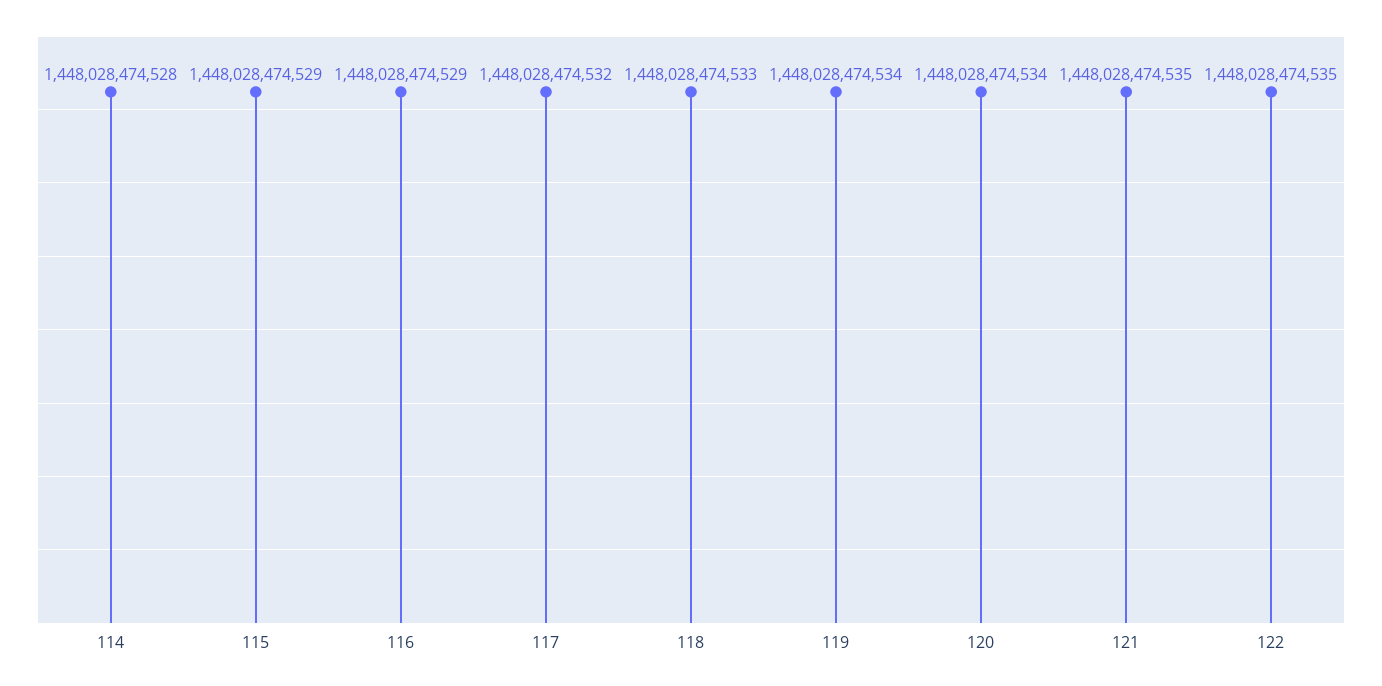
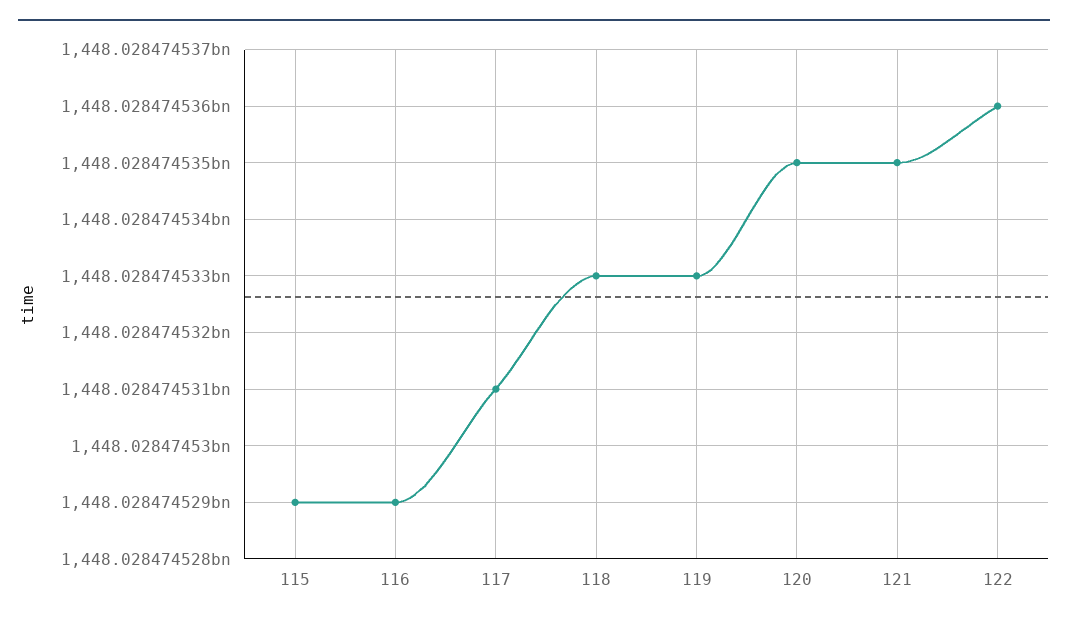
114: 1448028474528 -> none
117: 1448028474532 -> 1448028474531
119: 1448028474534 -> 1448028474533
120: 1448028474534 -> 1448028474535
122: 1448028474535 -> 1448028474536

